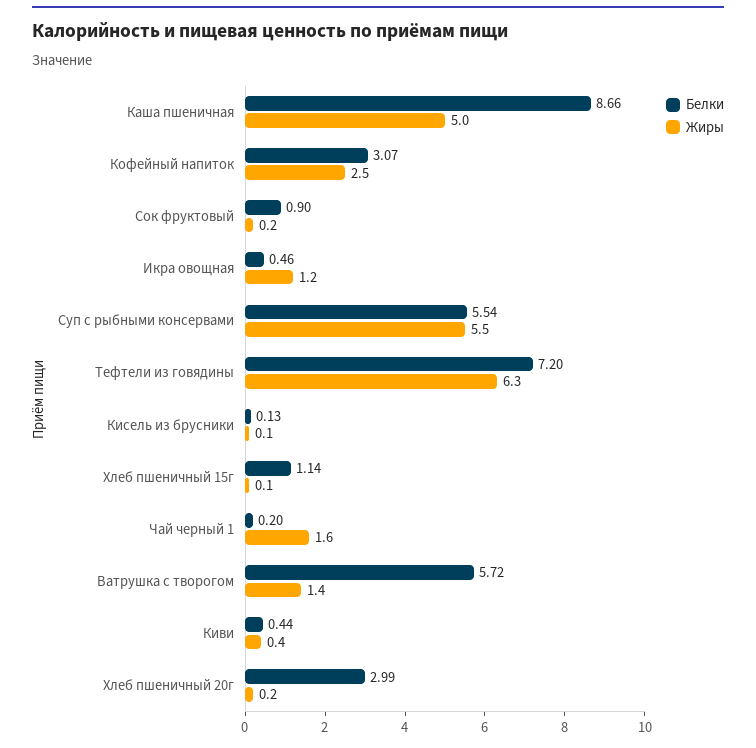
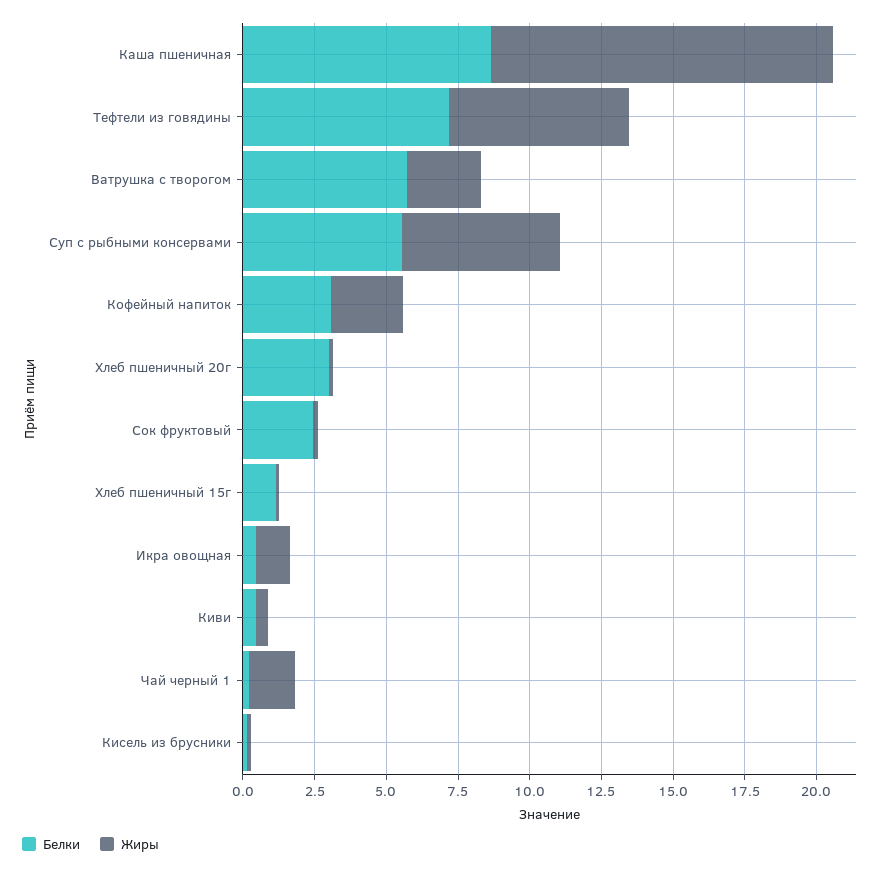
Жиры, Каша пшеничная: 5 -> 12
Белки, Сок фруктовый: 0.9 -> 2.5
Жиры, Ватрушка с творогом: 1.4 -> 2.5

